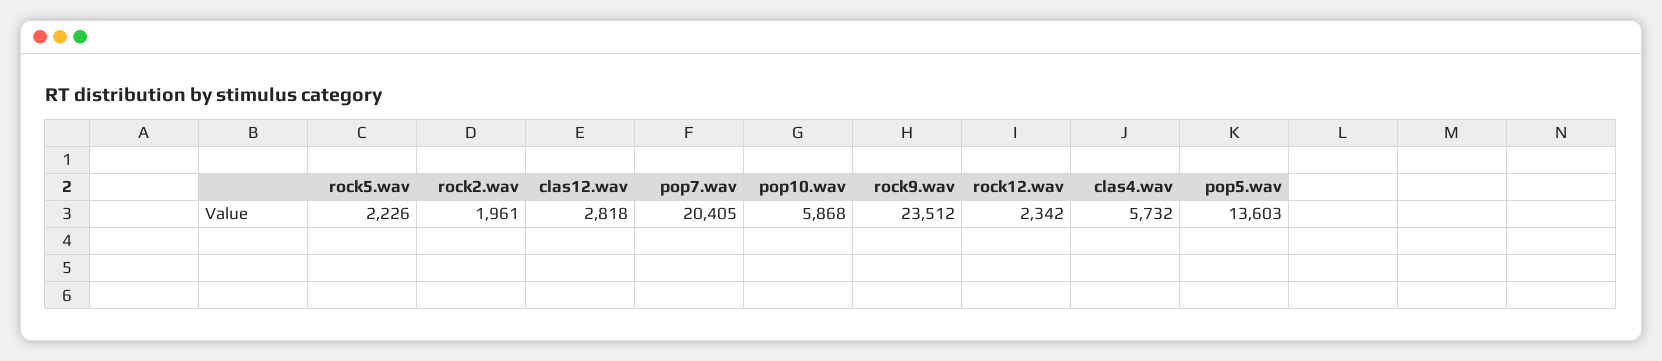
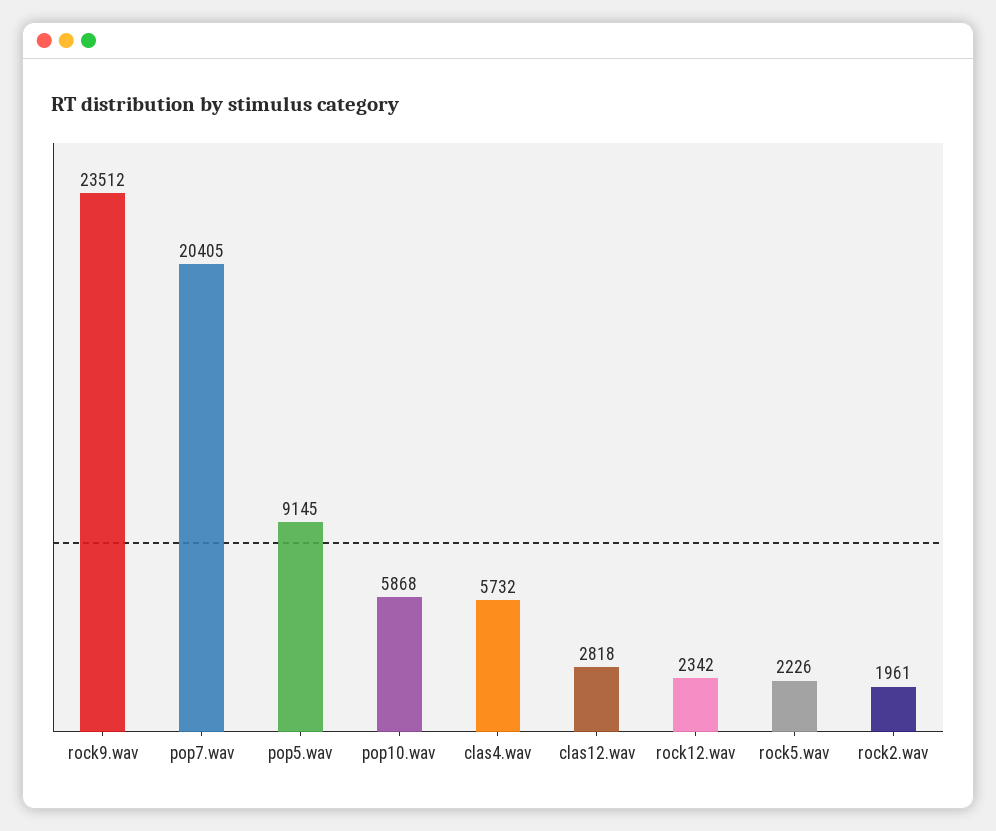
pop5.wav: 13603 -> 9145

